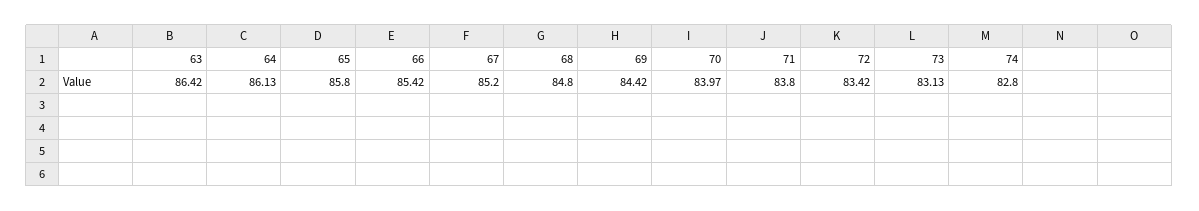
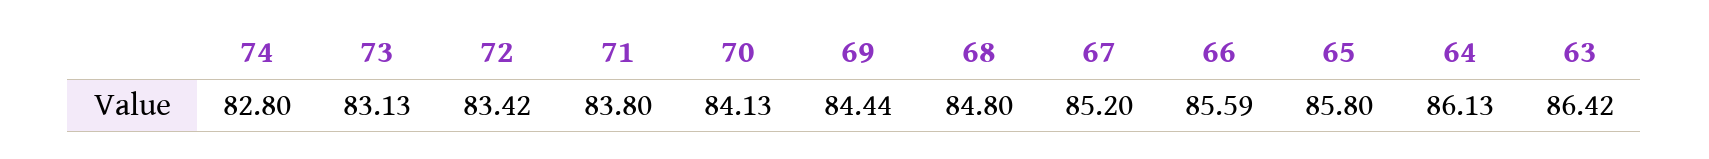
66: 85.42 -> 85.59
69: 84.42 -> 84.44
70: 83.97 -> 84.13

